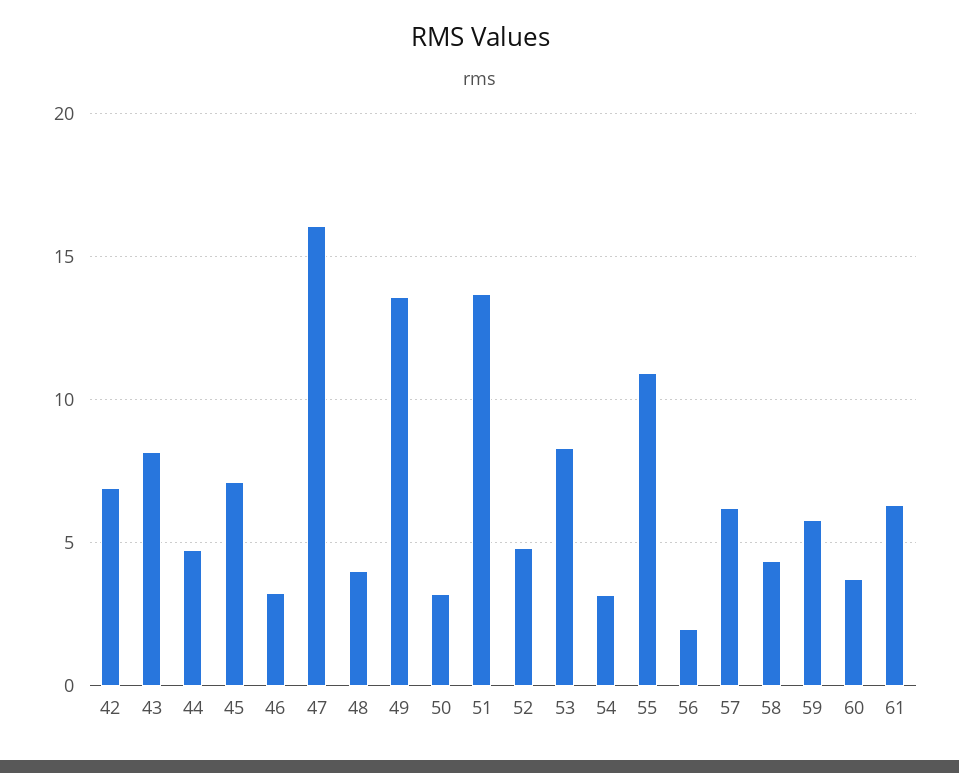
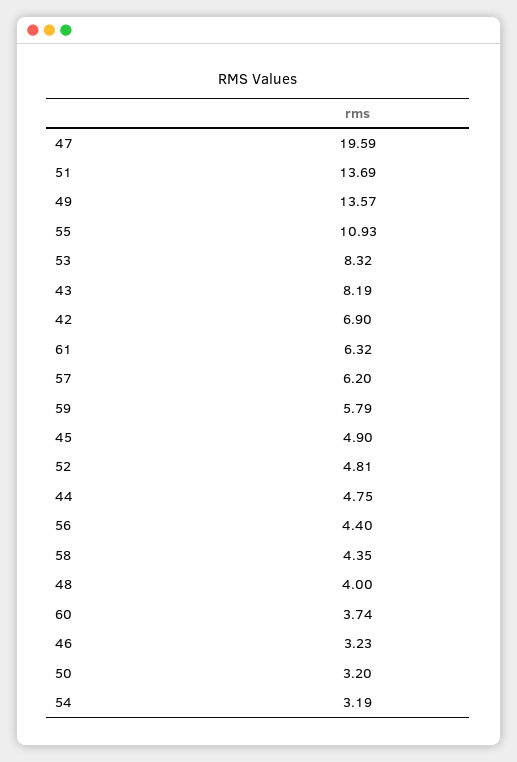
45: 7 -> 4.9
47: 16 -> 19.59
56: 2 -> 4.4

